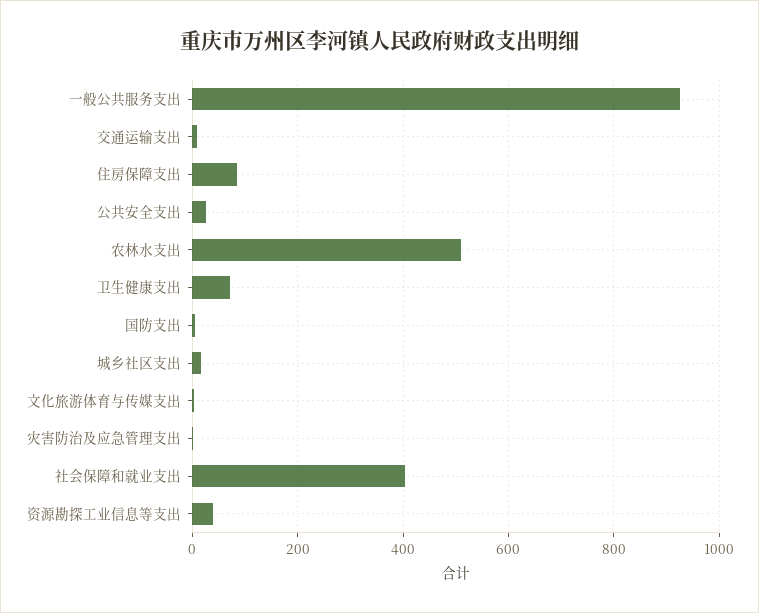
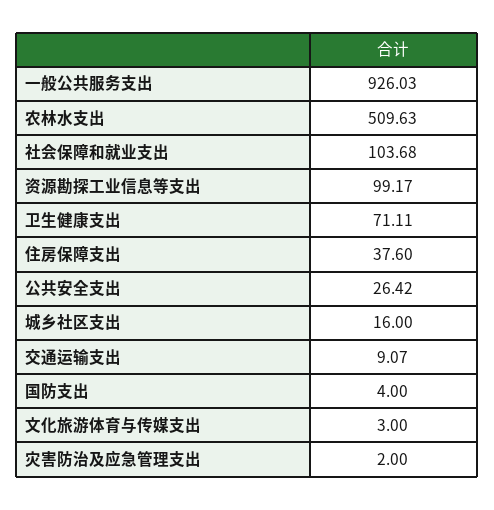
住房保障支出: 80 -> 37.6
社会保障和就业支出: 400 -> 103.68
资源勘探工业信息等支出: 40 -> 99.17

